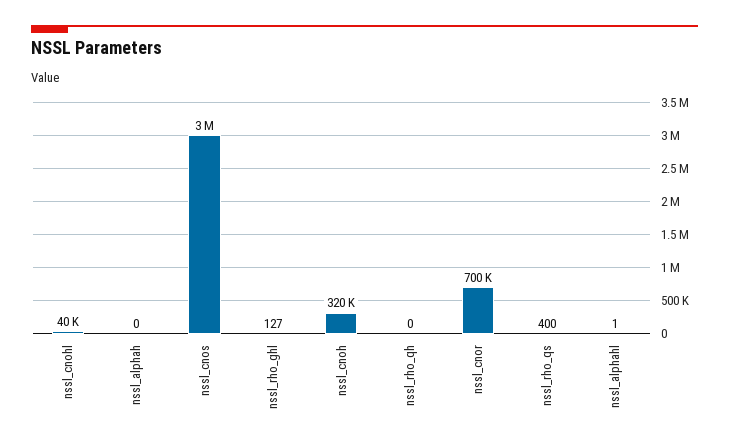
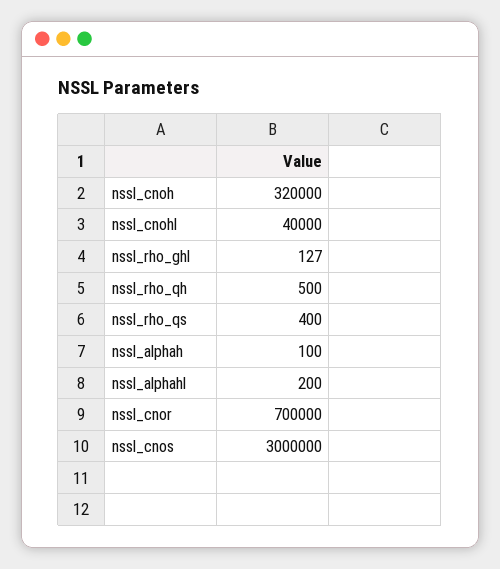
nssl_alphah: 0 -> 100
nssl_rho_qh: 0 -> 500
nssl_alphahl: 1 -> 200

